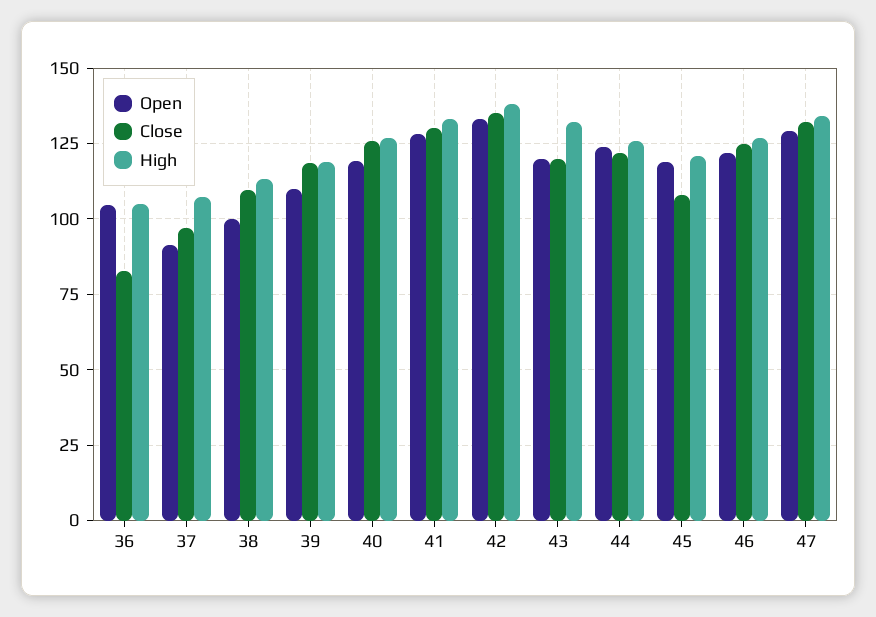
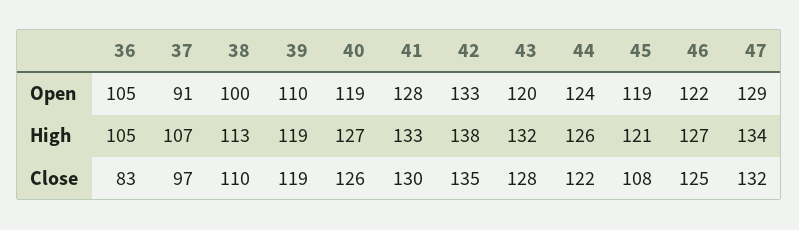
Close, 43: 120 -> 128

